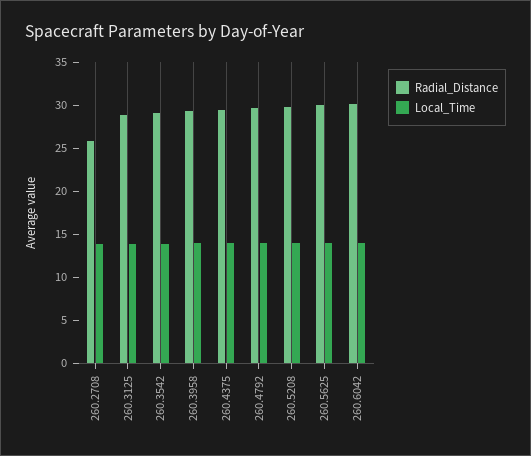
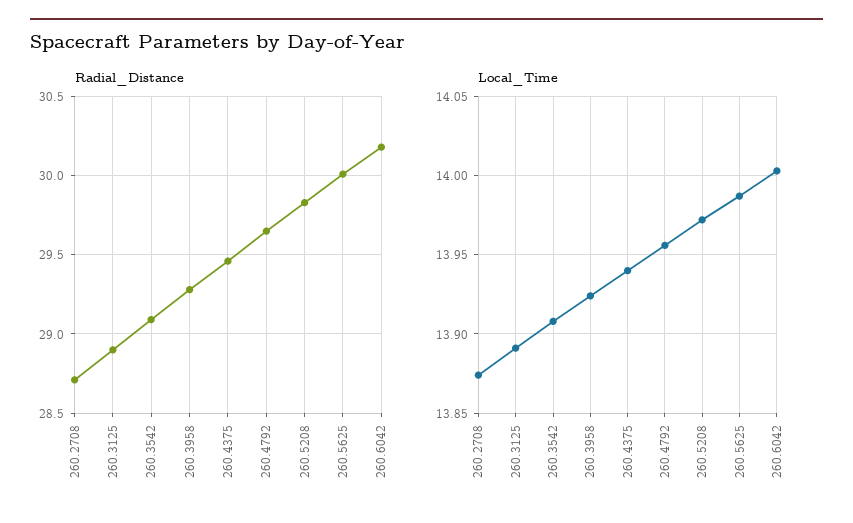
Radial_Distance, 260.2708: 26 -> 28.7

